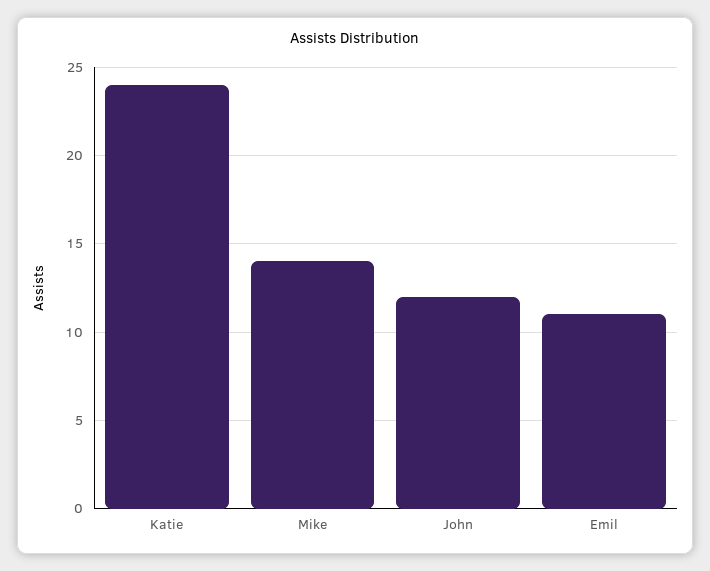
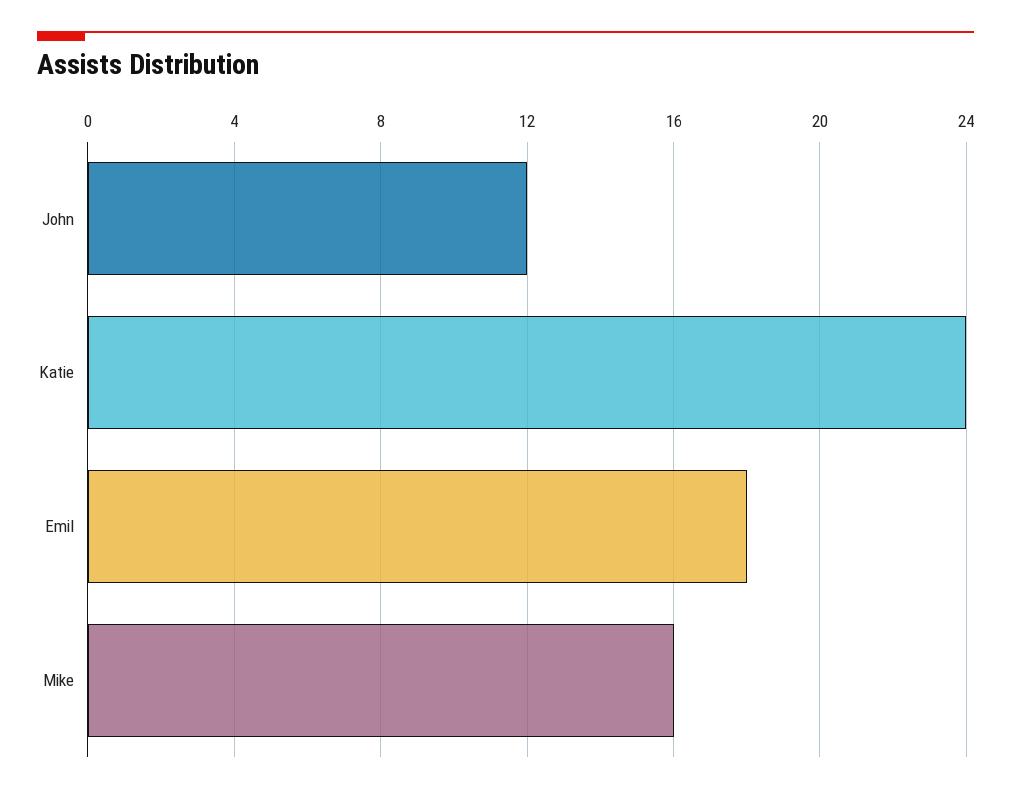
Mike: 14 -> 16
Emil: 11 -> 18

